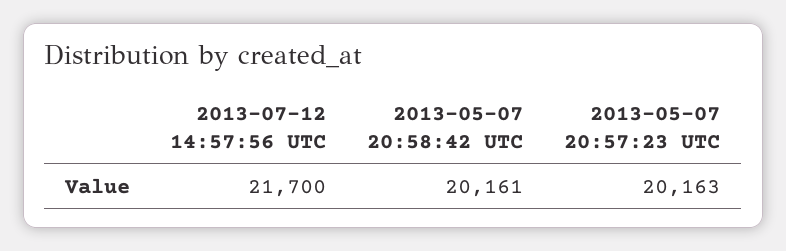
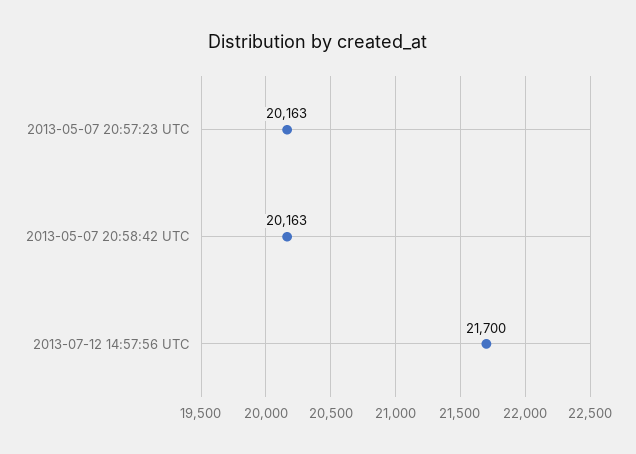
2013-05-07 20:58:42 UTC: 20161 -> 20163

